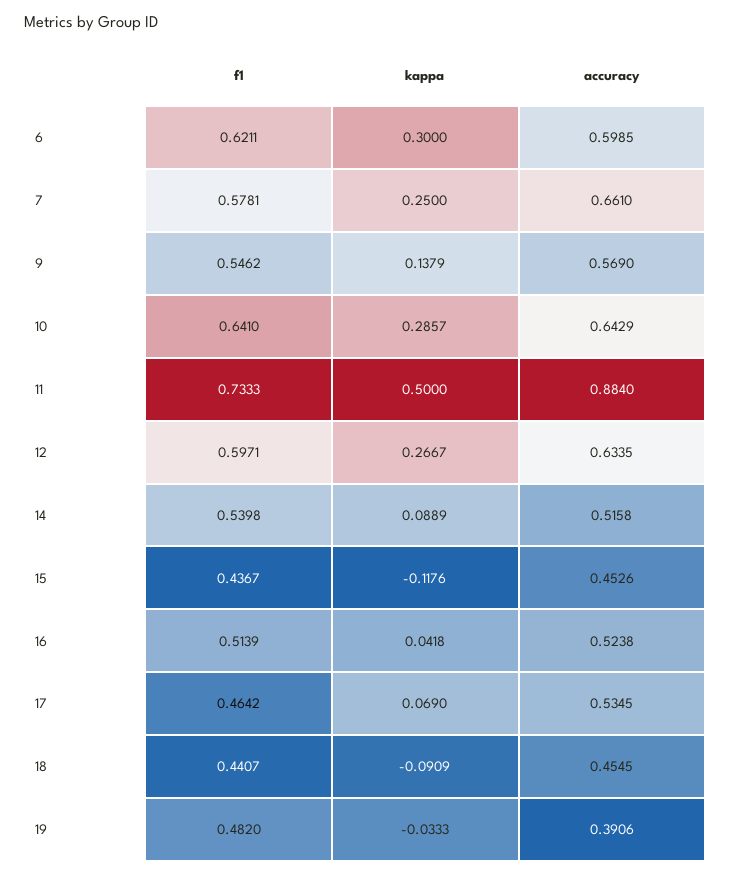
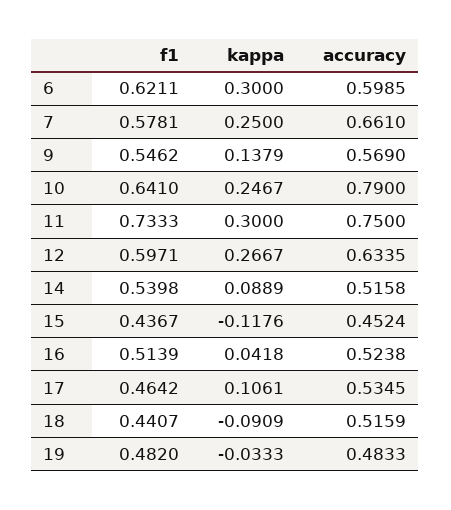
kappa, 10: 0.2857 -> 0.2467
accuracy, 10: 0.6429 -> 0.79
kappa, 11: 0.5 -> 0.3
accuracy, 11: 0.884 -> 0.75
accuracy, 15: 0.4526 -> 0.4524
kappa, 17: 0.069 -> 0.1061
accuracy, 18: 0.4545 -> 0.5159
accuracy, 19: 0.3906 -> 0.4833

